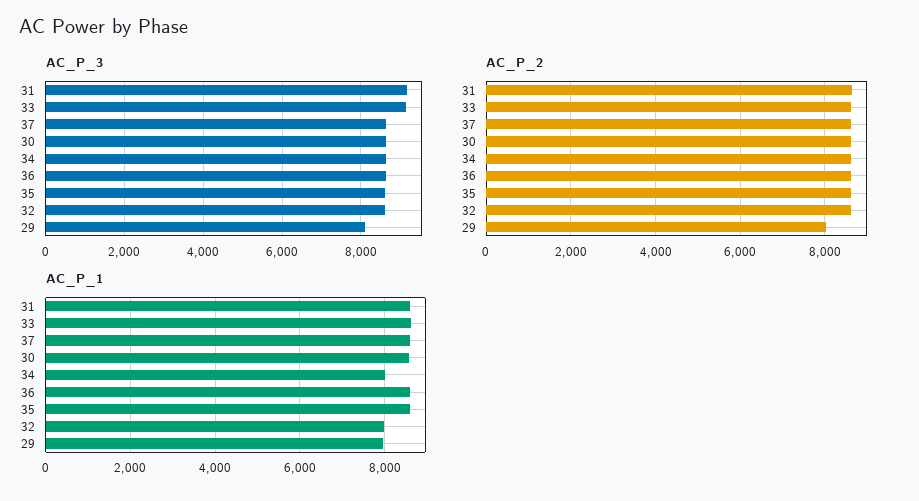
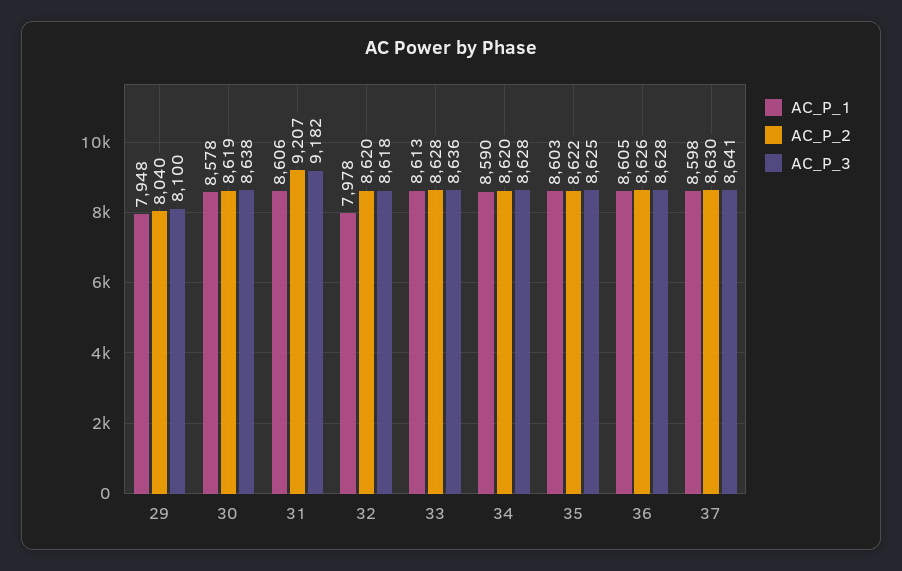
AC_P_3, 33: 9200 -> 8636
AC_P_2, 31: 8600 -> 9207
AC_P_1, 34: 8000 -> 8590

